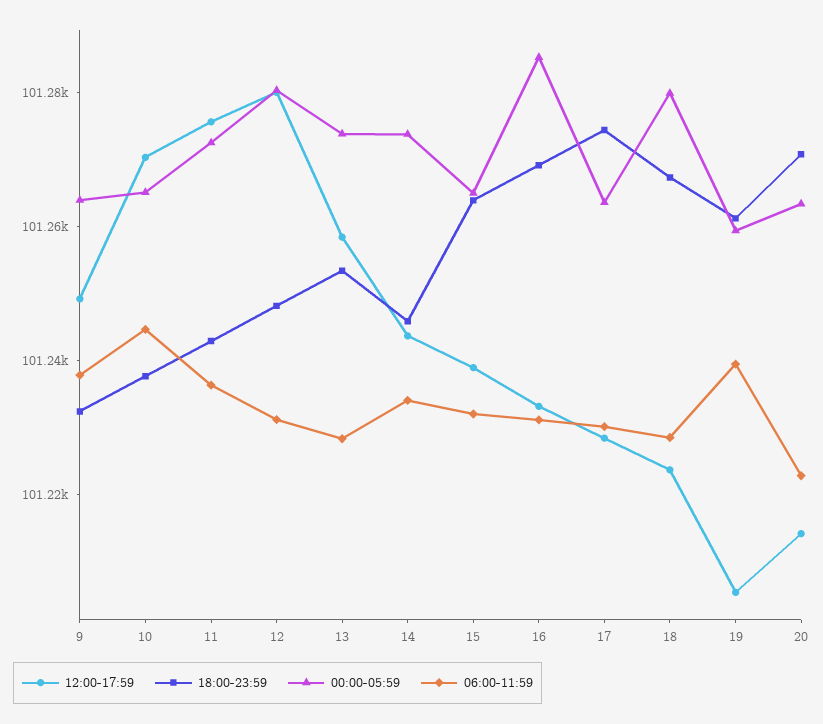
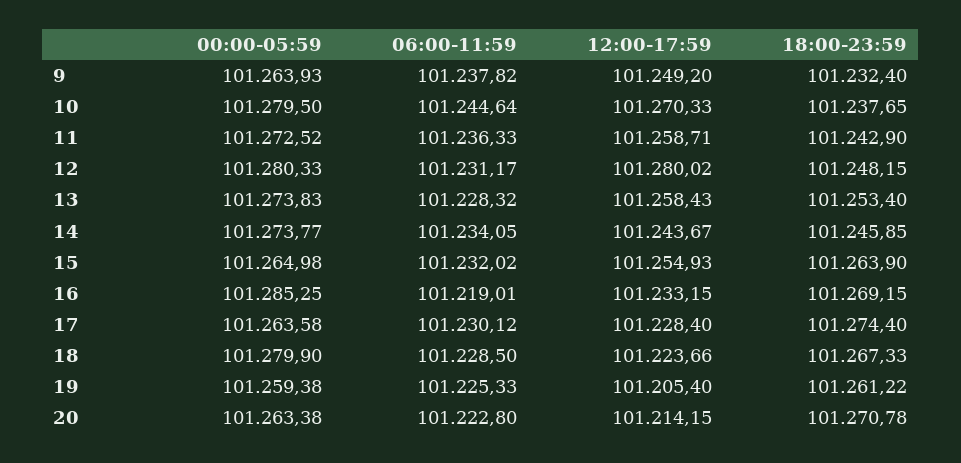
00:00-05:59, 10: 101265 -> 101279.5
12:00-17:59, 11: 101275 -> 101258.71
12:00-17:59, 15: 101240 -> 101254.93
06:00-11:59, 16: 101230 -> 101219.01
06:00-11:59, 19: 101240 -> 101225.33

